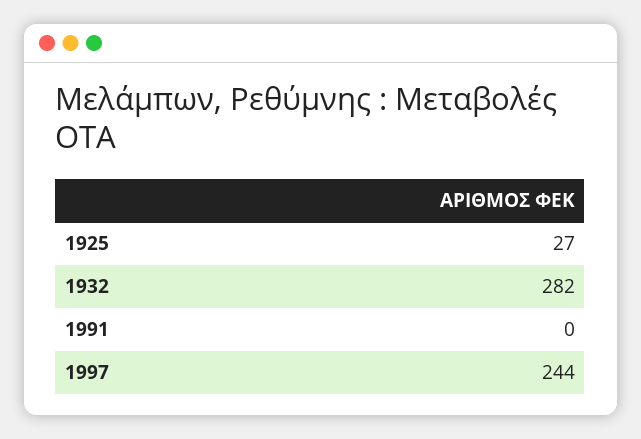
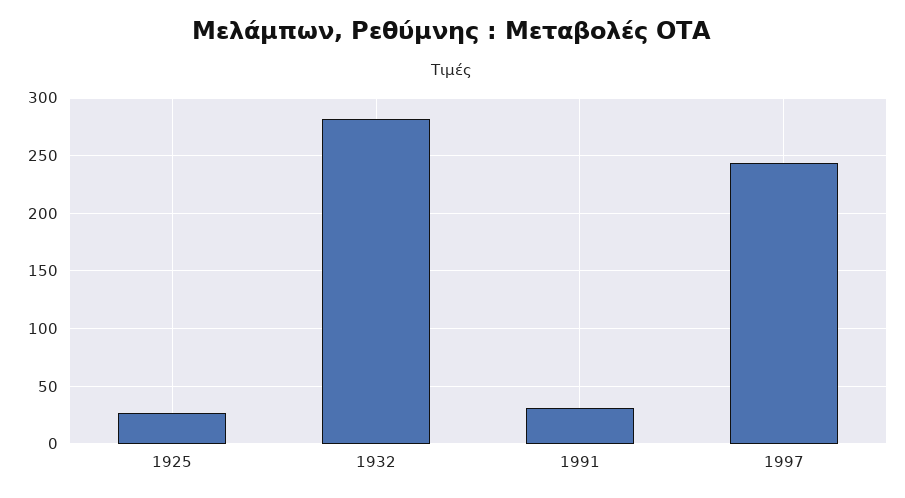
1991: 0 -> 30

